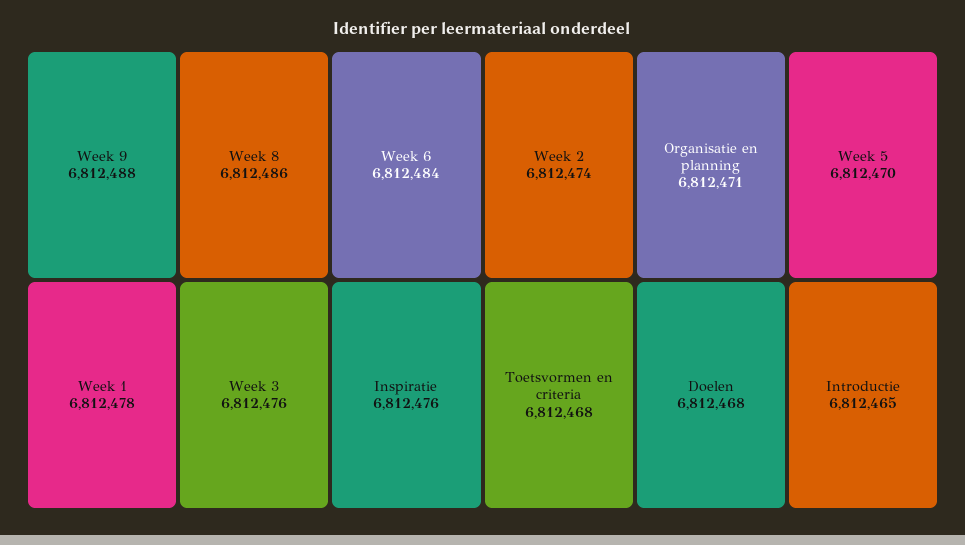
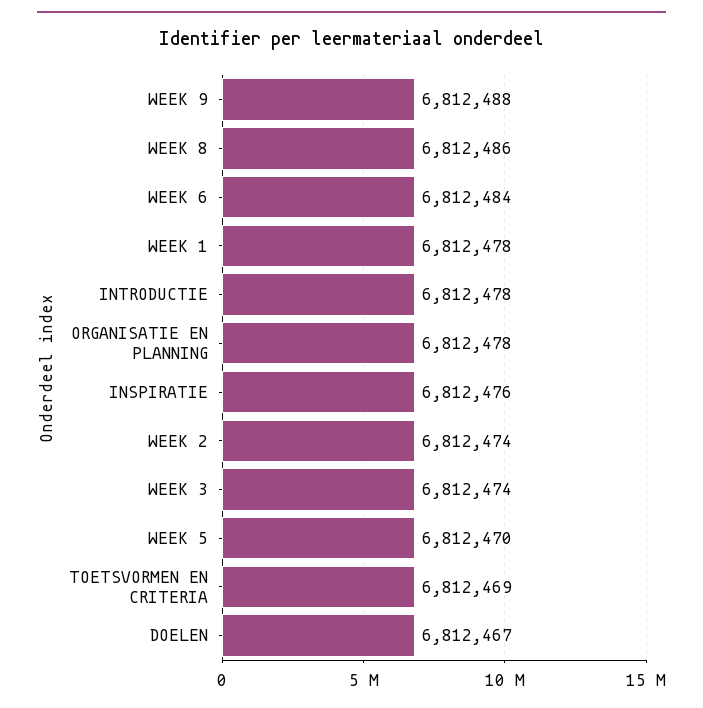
Week 3: 6812476 -> 6812474
Organisatie en planning: 6812471 -> 6812478
Toetsvormen en criteria: 6812468 -> 6812469
Doelen: 6812468 -> 6812467
Introductie: 6812465 -> 6812478

